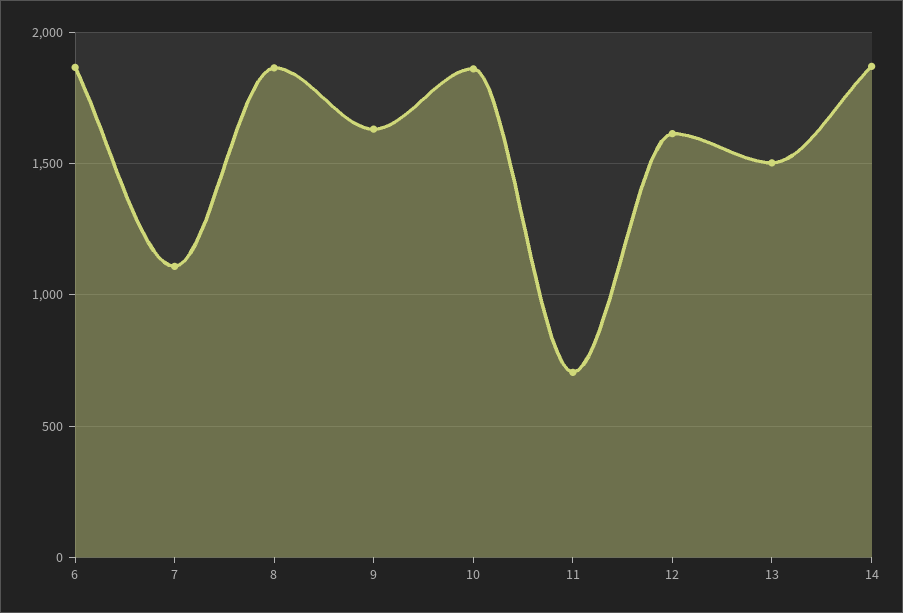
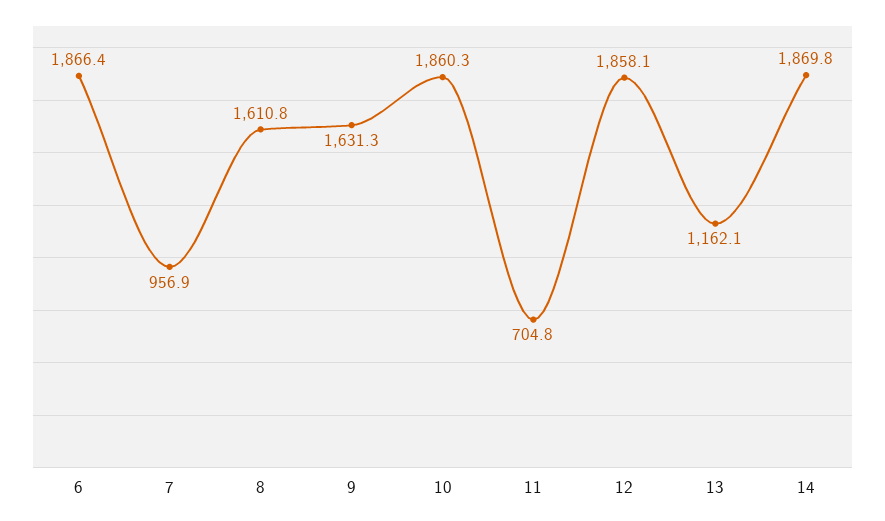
7: 1100 -> 956.9
8: 1850 -> 1610.8
12: 1600 -> 1858.1
13: 1500 -> 1162.1

